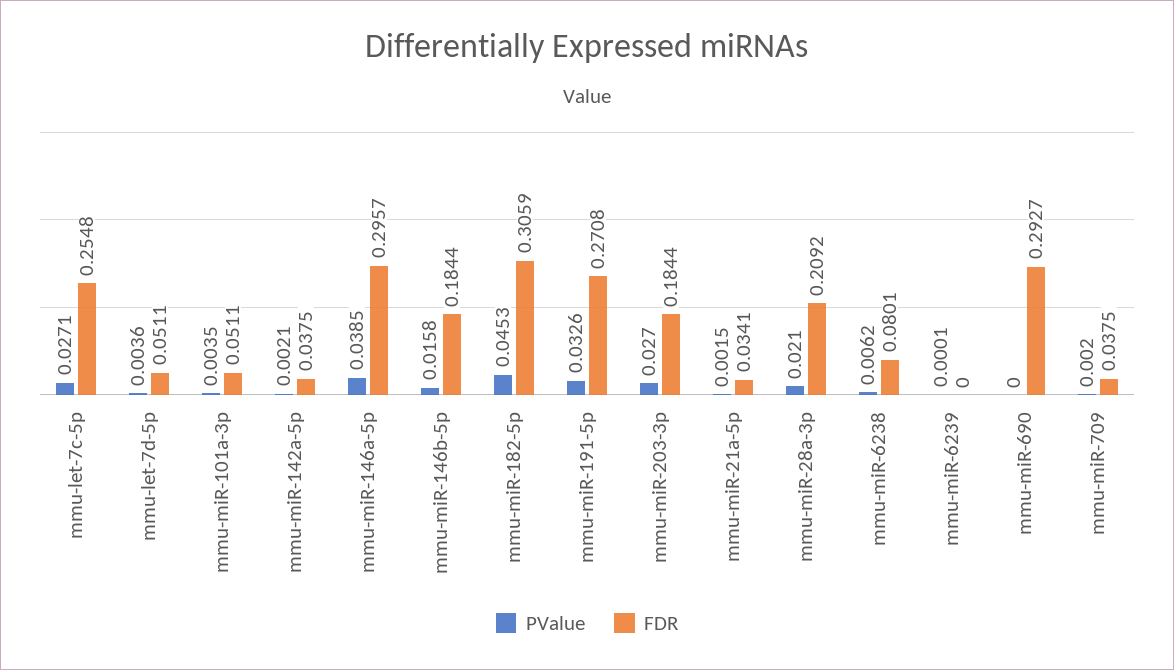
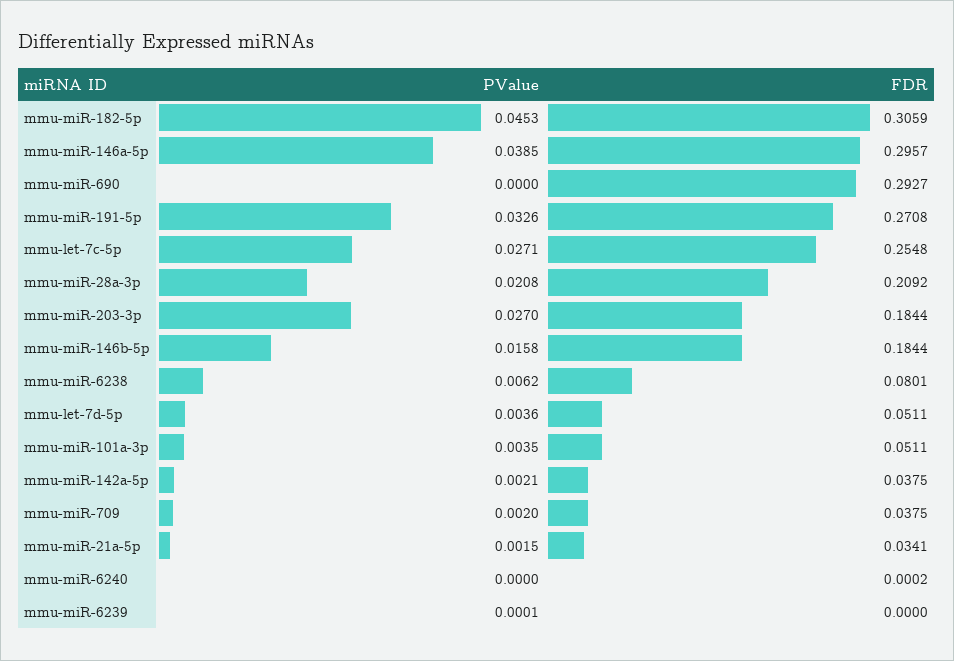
PValue, mmu-miR-28a-3p: 0.021 -> 0.0208
PValue, mmu-miR-6240: none -> 0
FDR, mmu-miR-6240: none -> 0.0002

